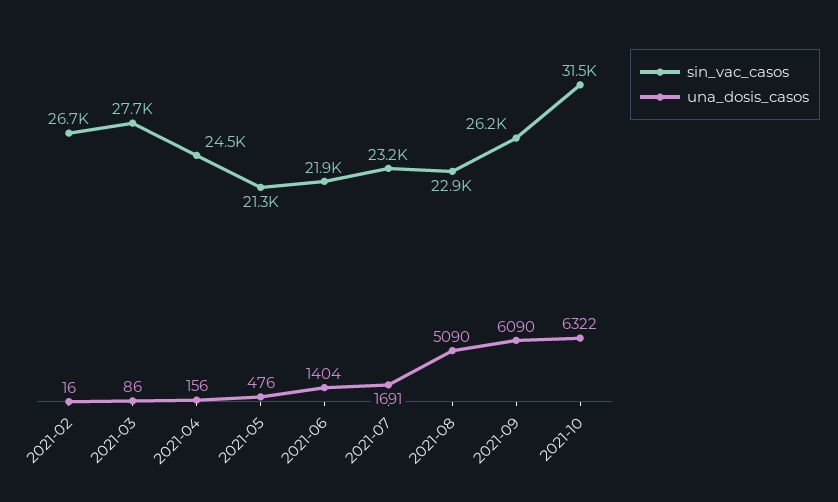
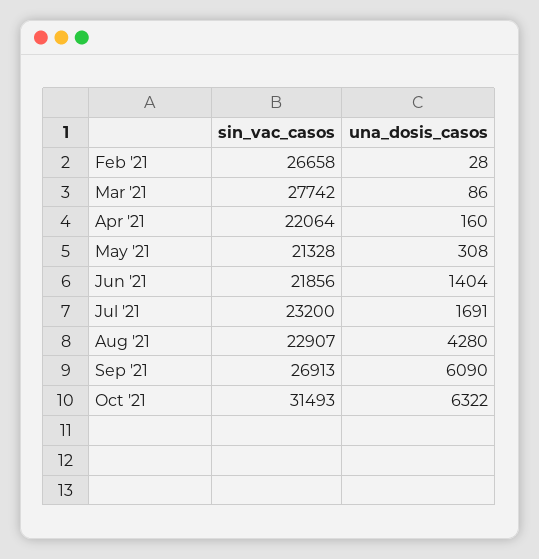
una_dosis_casos, 2021-02: 16 -> 28
sin_vac_casos, 2021-04: 24500 -> 22064
una_dosis_casos, 2021-04: 156 -> 160
una_dosis_casos, 2021-05: 476 -> 308
una_dosis_casos, 2021-08: 5090 -> 4280
sin_vac_casos, 2021-09: 26200 -> 26913

